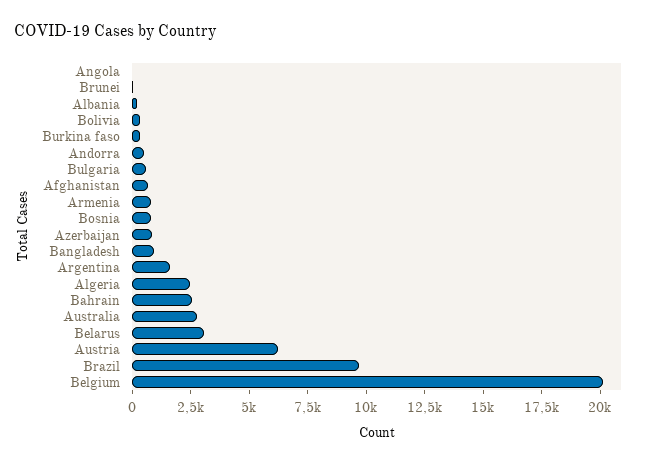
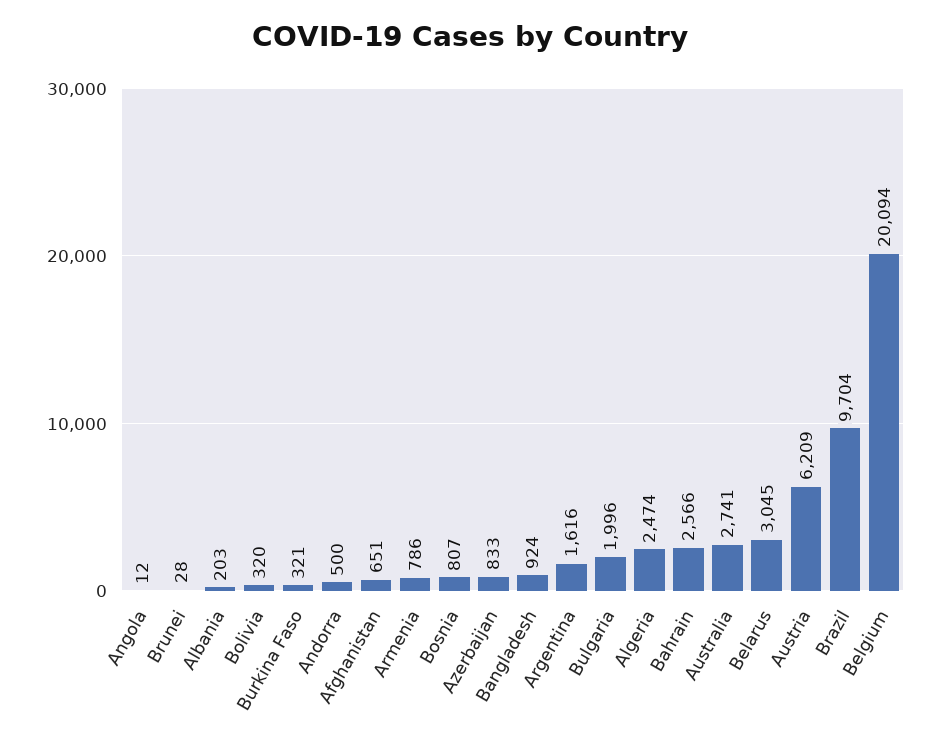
Bulgaria: 500 -> 1996

